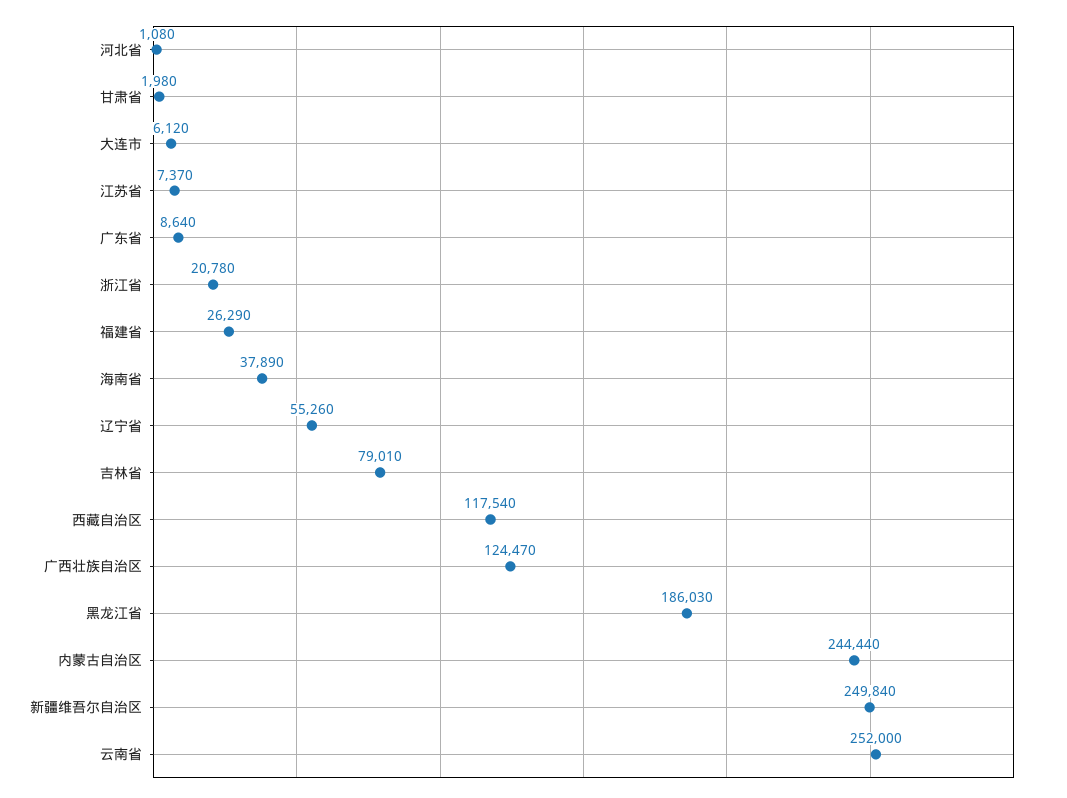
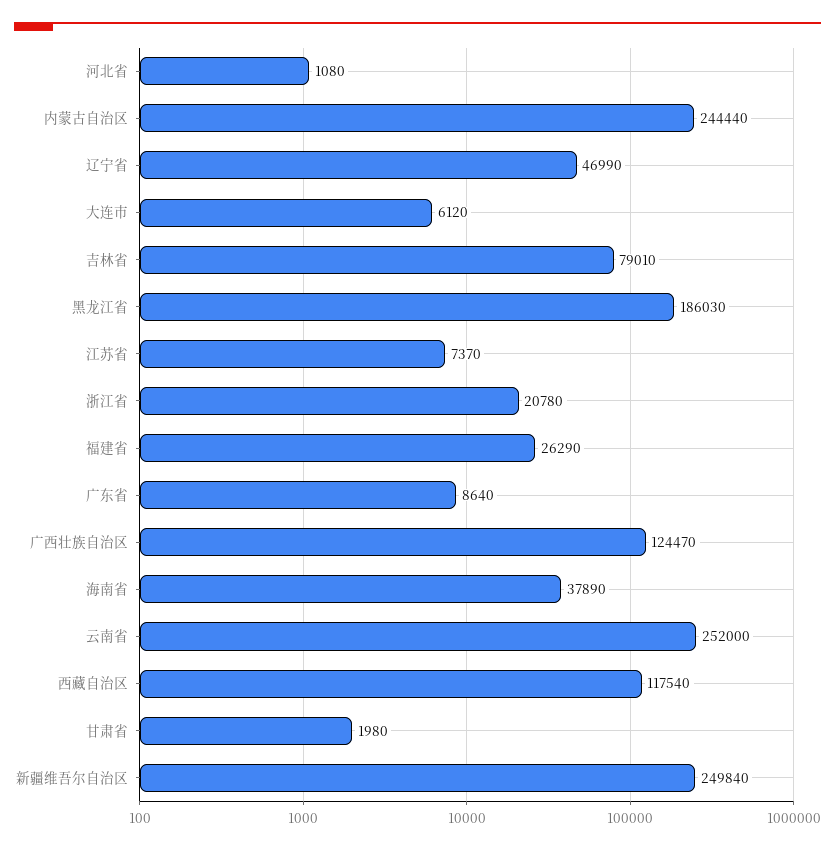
辽宁省: 55260 -> 46990

